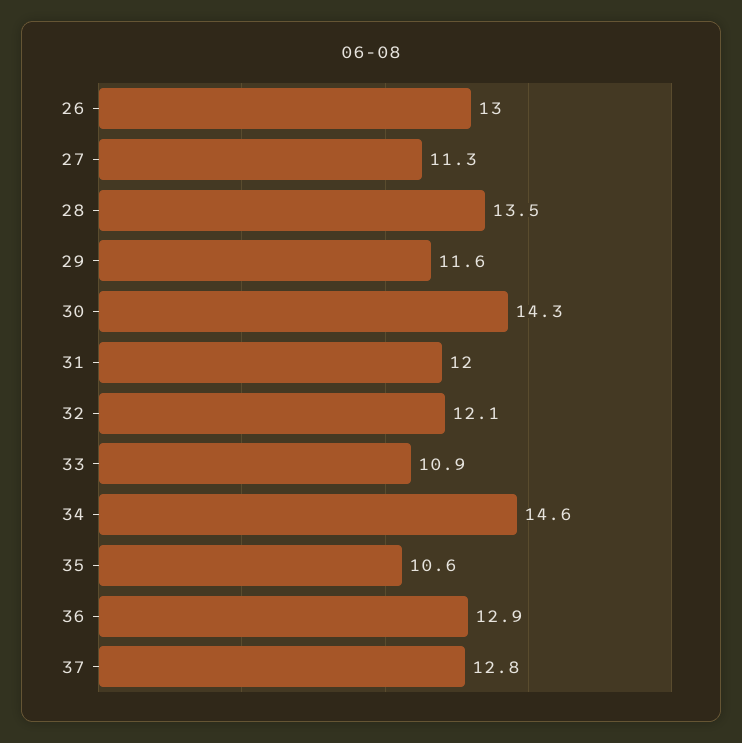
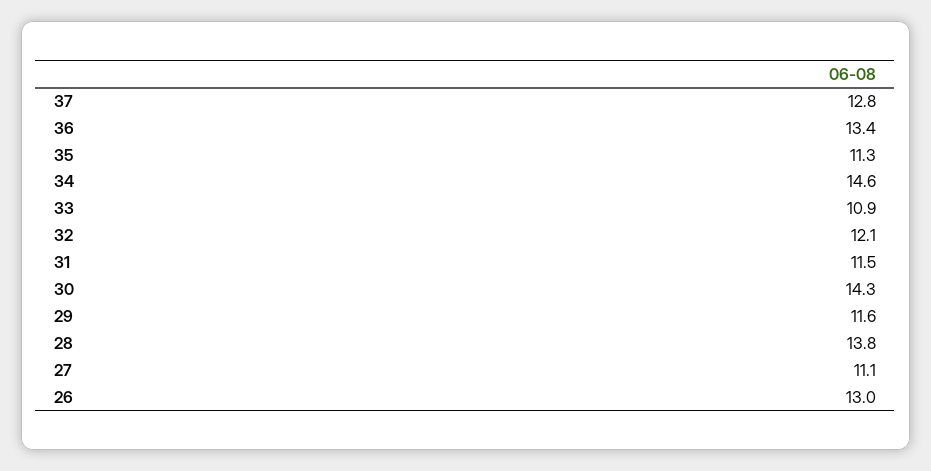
27: 11.3 -> 11.1
28: 13.5 -> 13.8
31: 12 -> 11.5
35: 10.6 -> 11.3
36: 12.9 -> 13.4

